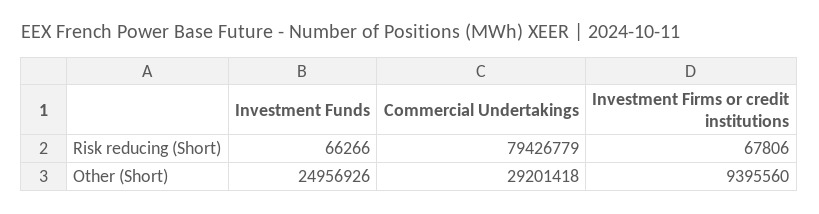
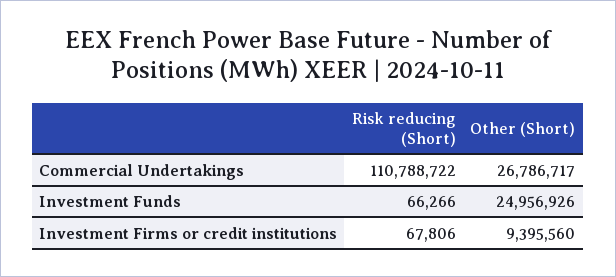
Commercial Undertakings, Risk reducing (Short): 79426779 -> 110788722
Commercial Undertakings, Other (Short): 29201418 -> 26786717

